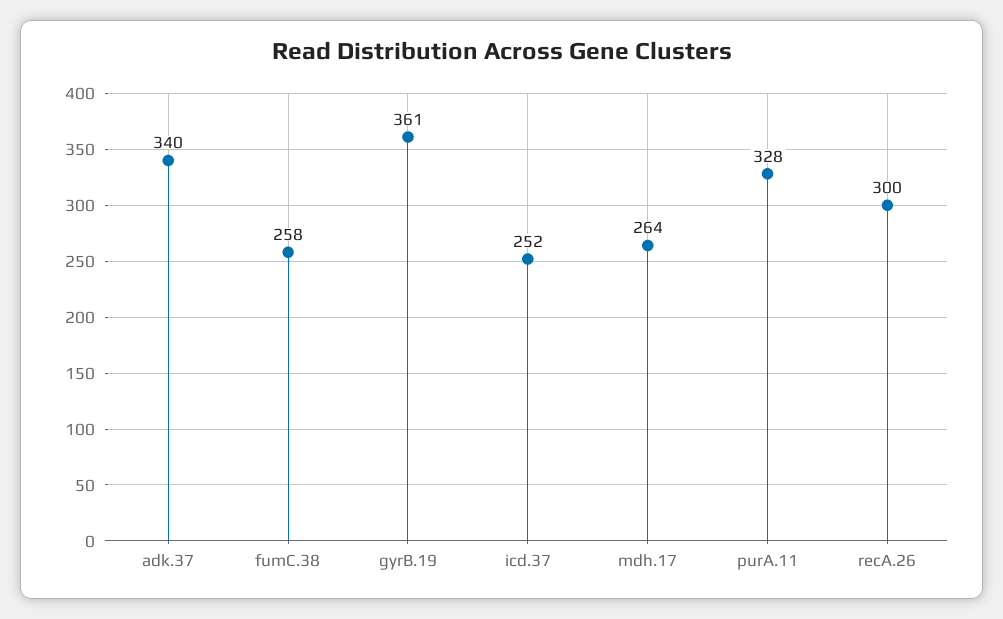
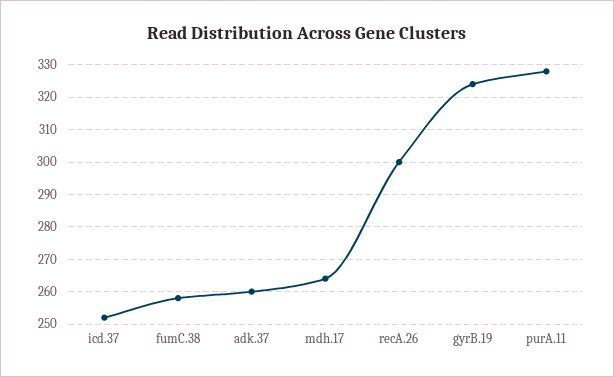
adk.37: 340 -> 260
gyrB.19: 361 -> 325

